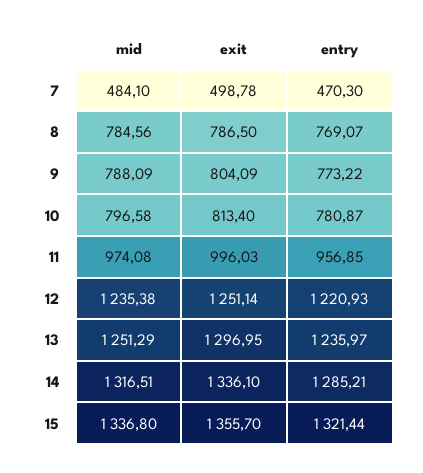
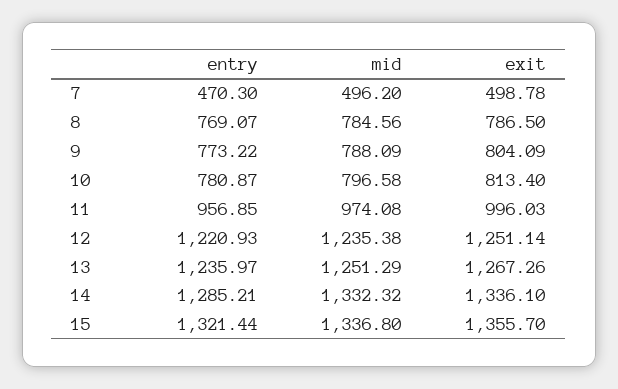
mid, 7: 484.1 -> 496.2
exit, 13: 1296.95 -> 1267.26
mid, 14: 1316.51 -> 1332.32

